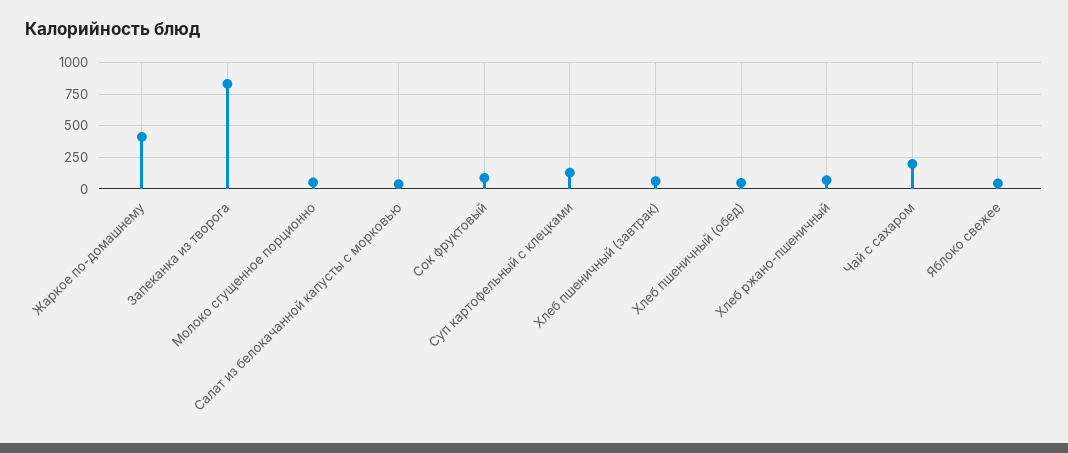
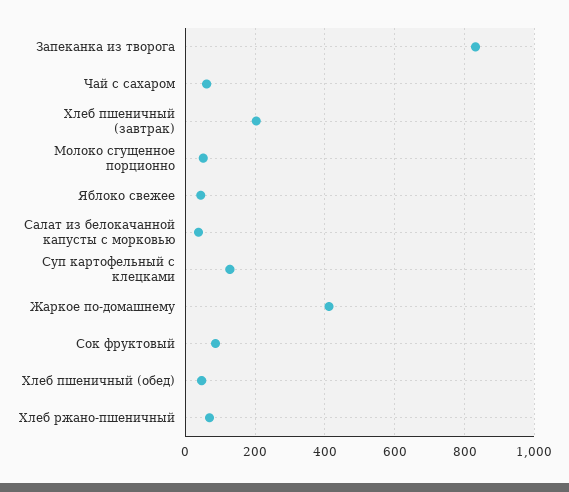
Хлеб пшеничный (завтрак): 50 -> 200
Чай с сахаром: 200 -> 60

